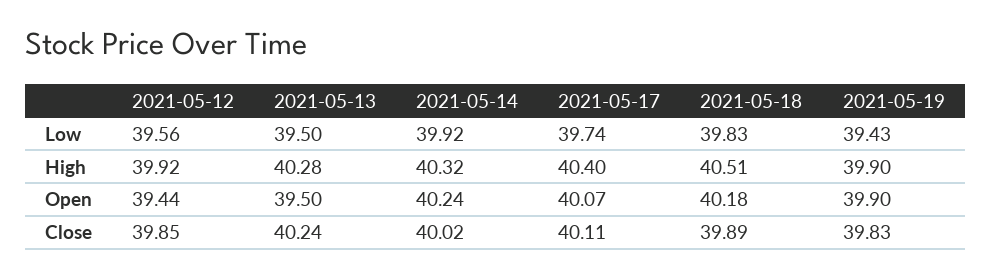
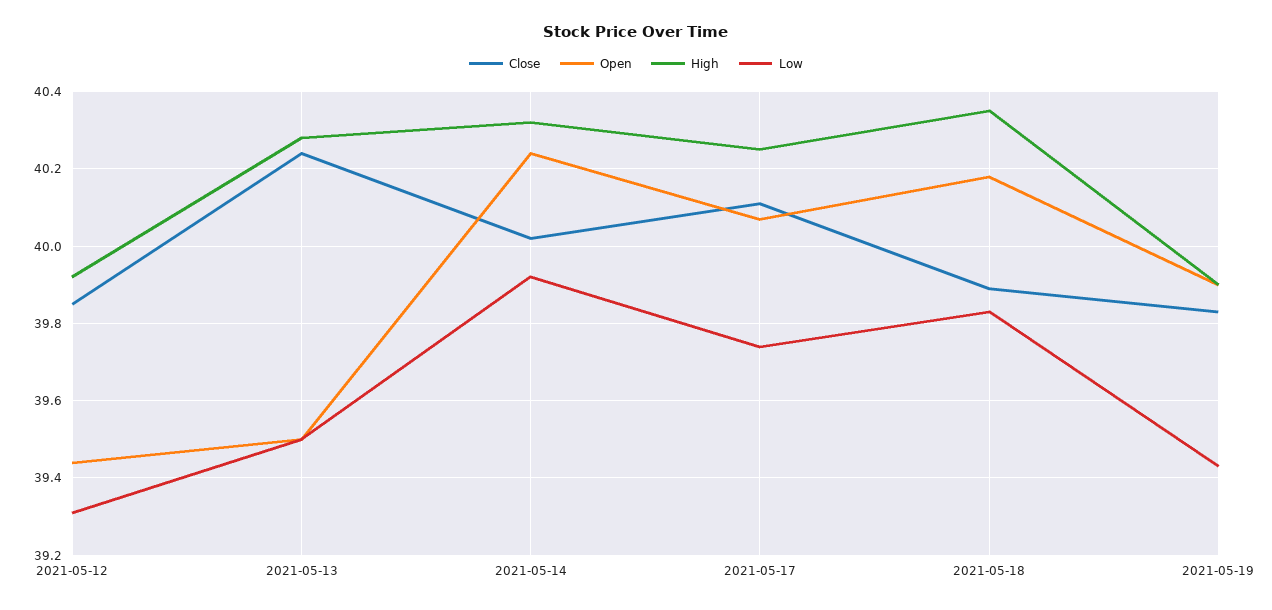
Low, 2021-05-12: 39.56 -> 39.3
High, 2021-05-17: 40.4 -> 40.25
High, 2021-05-18: 40.51 -> 40.35

